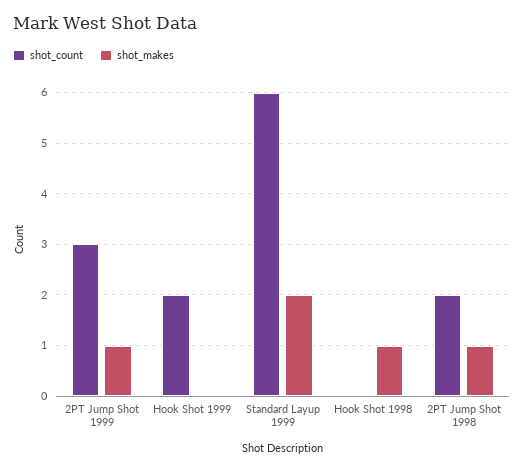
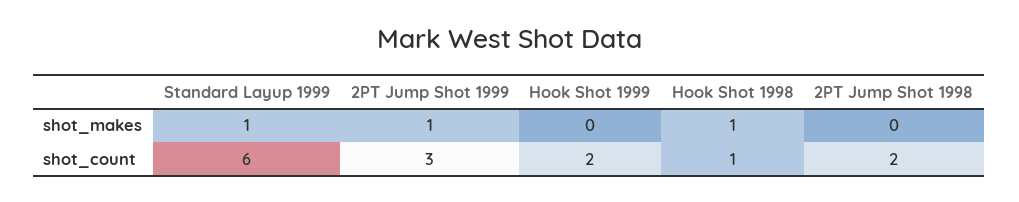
shot_makes, Standard Layup 1999: 2 -> 1
shot_count, Hook Shot 1998: 0 -> 1
shot_makes, 2PT Jump Shot 1998: 1 -> 0

